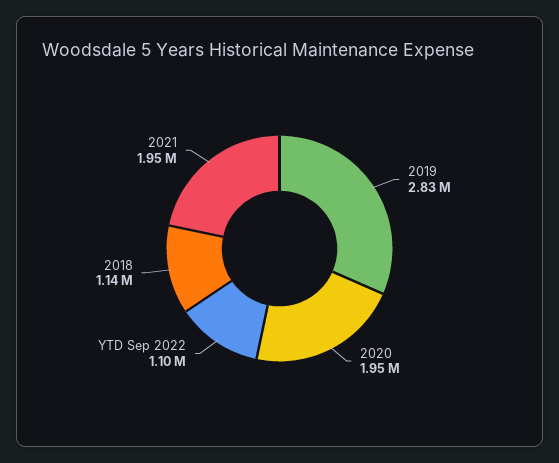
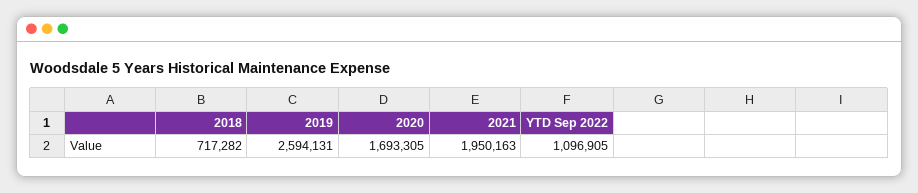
2019: 2830000 -> 2594131
2020: 1950000 -> 1693305
2018: 1140000 -> 717282

